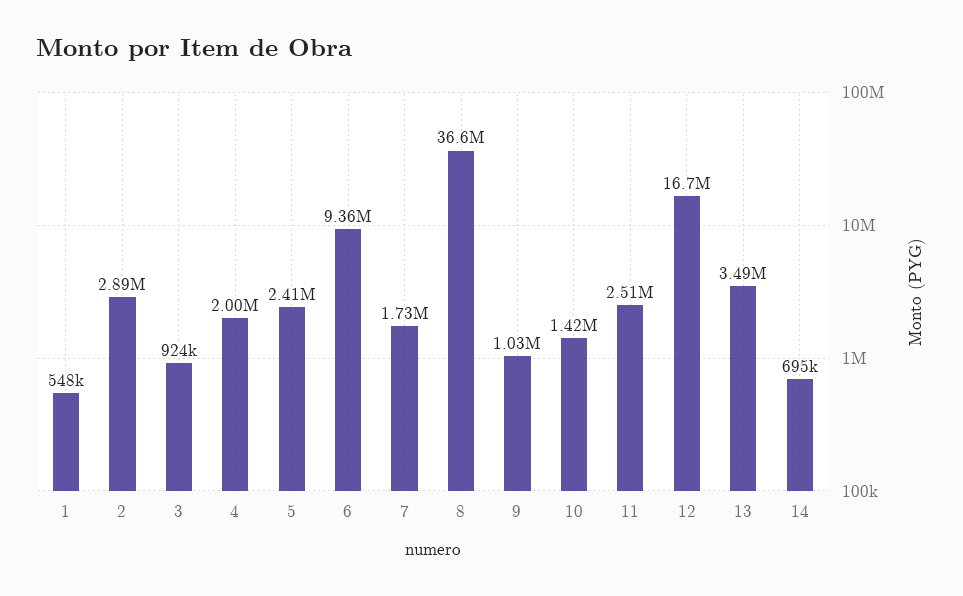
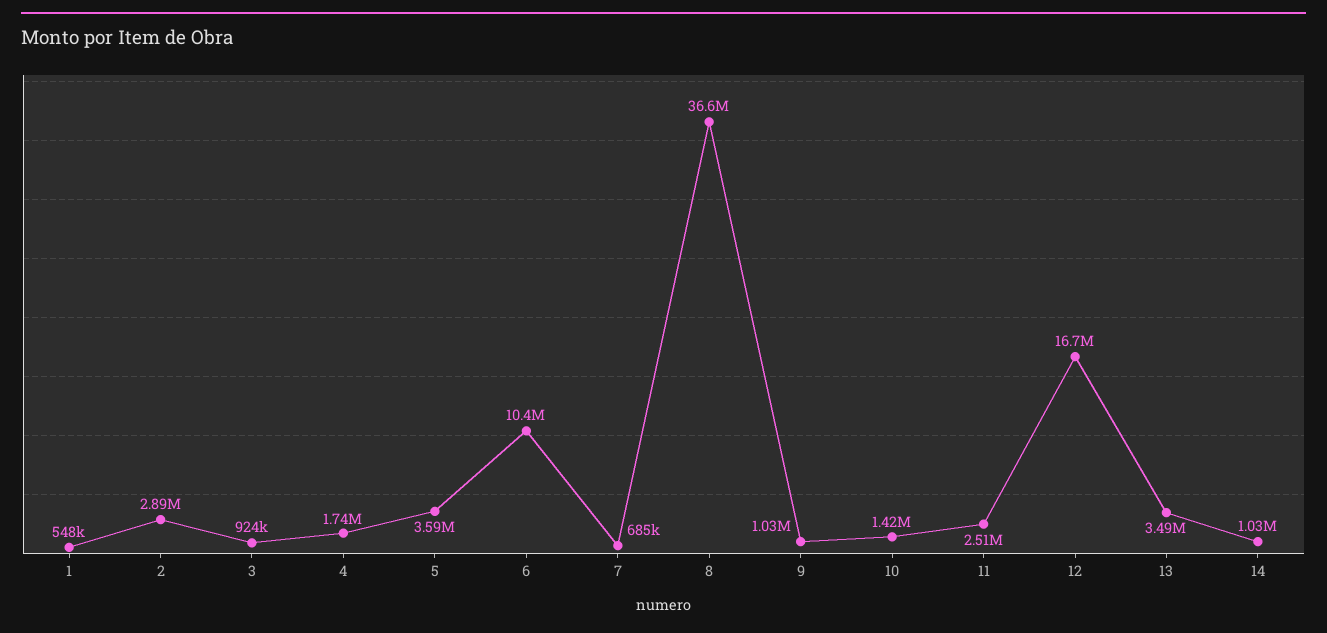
4: 2000000 -> 1740000
5: 2410000 -> 3590000
6: 9360000 -> 10400000
7: 1730000 -> 685000
14: 695000 -> 1030000

